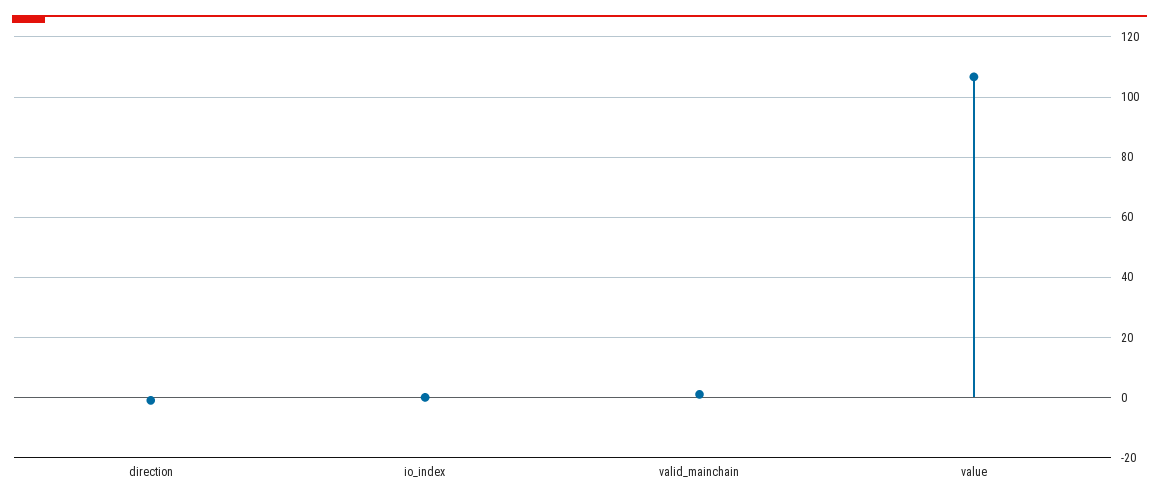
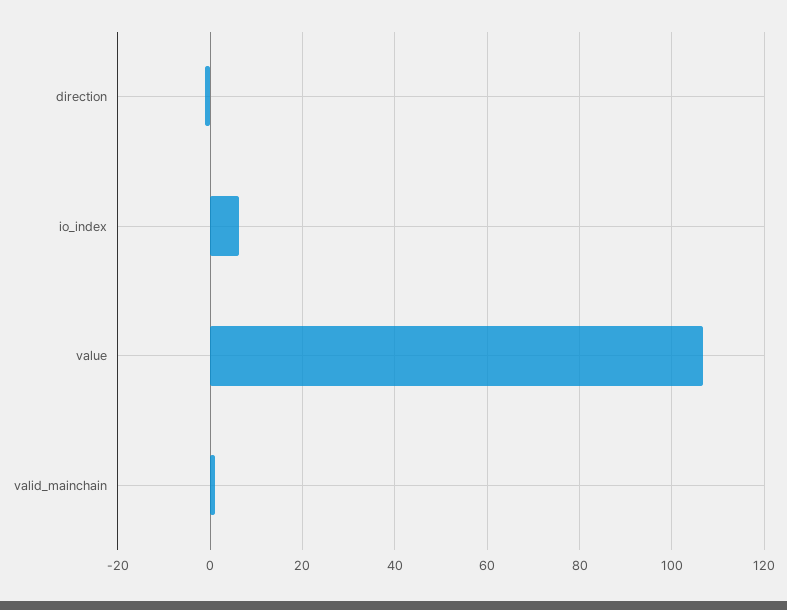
io_index: 0 -> 6

